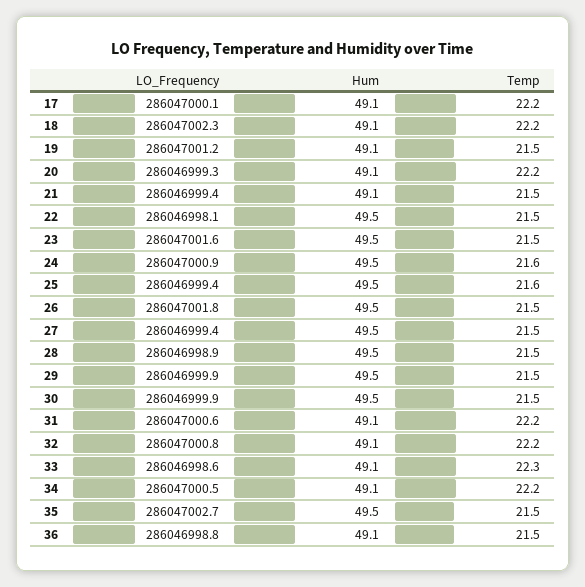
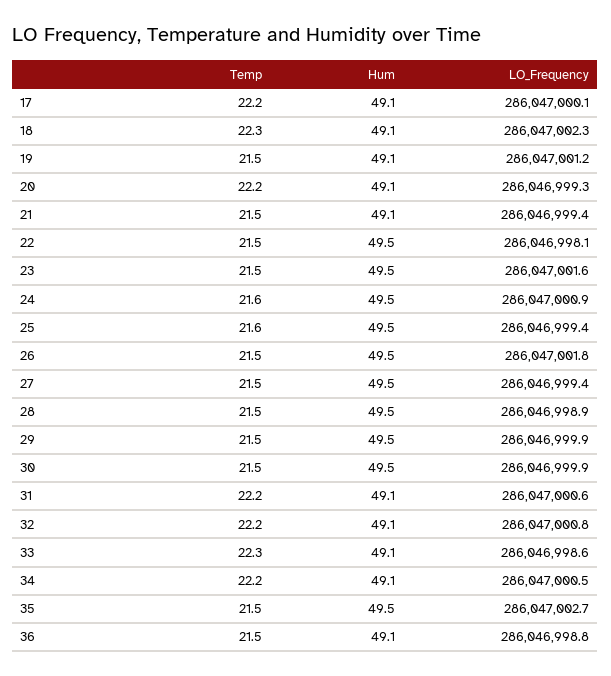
Temp, 18: 22.2 -> 22.3

